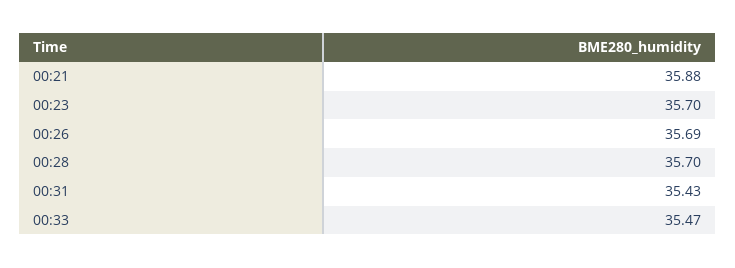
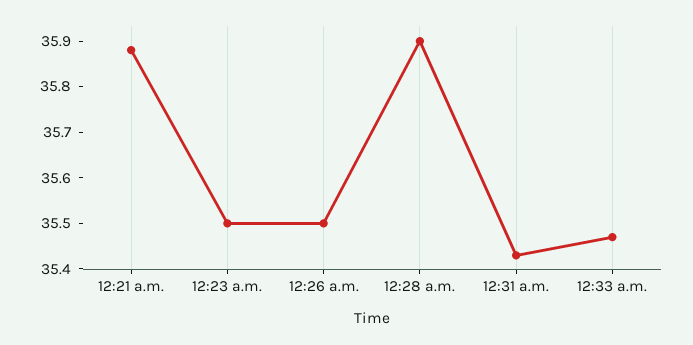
00:23: 35.7 -> 35.5
00:26: 35.69 -> 35.5
00:28: 35.7 -> 35.9

